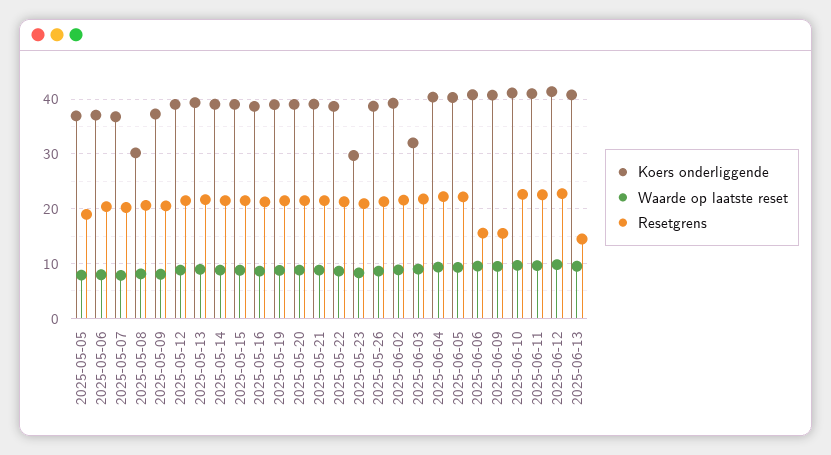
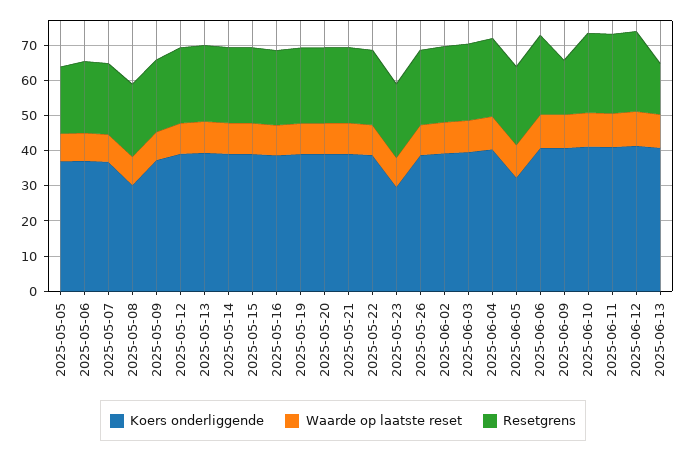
Koers onderliggende, 2025-06-03: 32 -> 40
Koers onderliggende, 2025-06-05: 40 -> 32.5
Resetgrens, 2025-06-06: 16 -> 22.5

